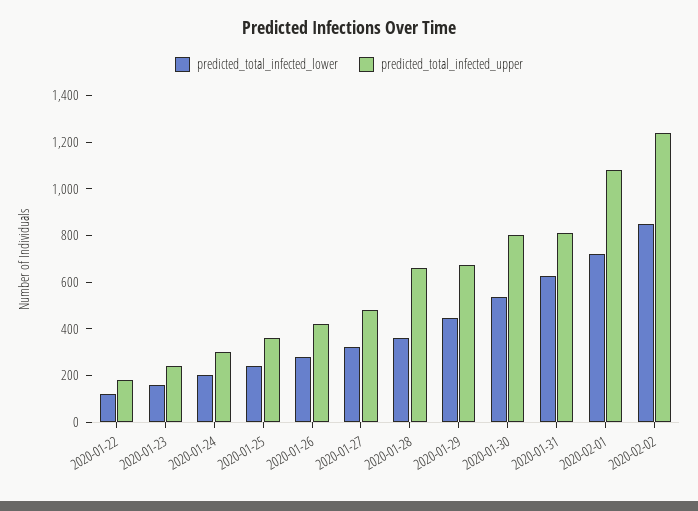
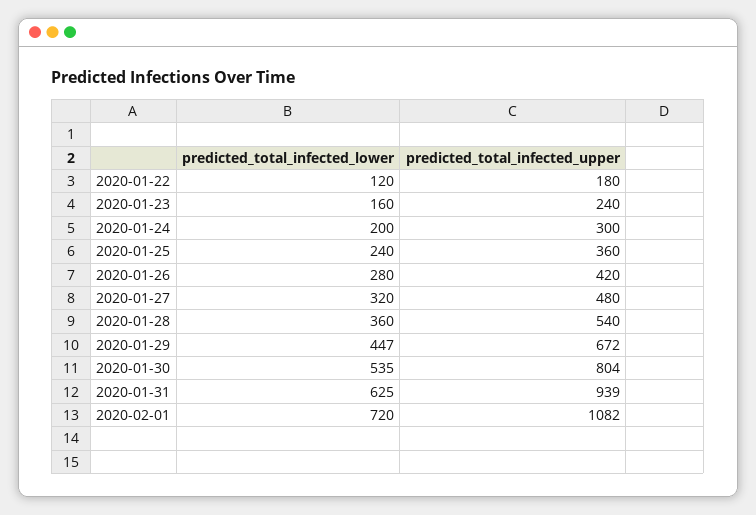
predicted_total_infected_upper, 2020-01-28: 650 -> 540
predicted_total_infected_upper, 2020-01-31: 800 -> 939
predicted_total_infected_lower, 2020-02-02: 850 -> none
predicted_total_infected_upper, 2020-02-02: 1250 -> none

